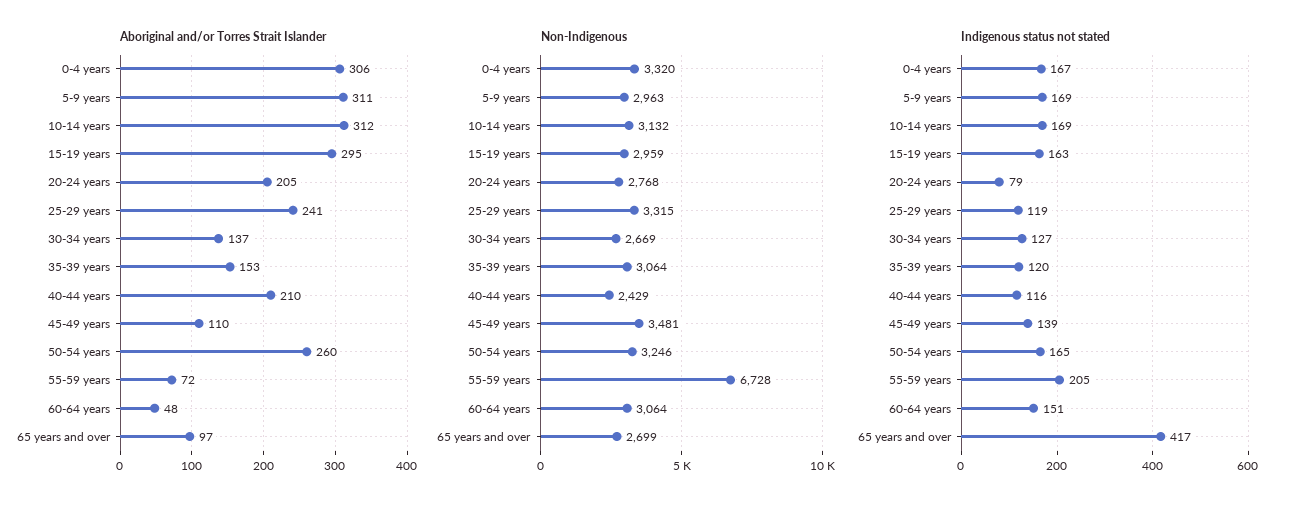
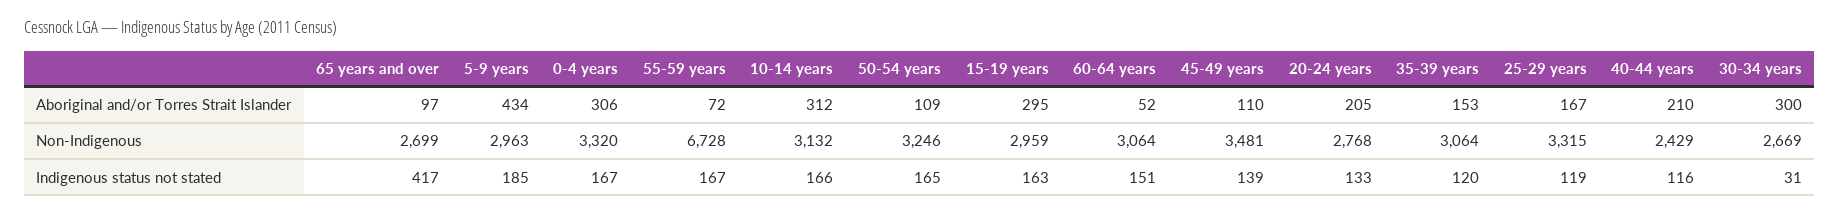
Aboriginal and/or Torres Strait Islander, 5-9 years: 311 -> 434
Aboriginal and/or Torres Strait Islander, 25-29 years: 241 -> 167
Aboriginal and/or Torres Strait Islander, 30-34 years: 137 -> 300
Aboriginal and/or Torres Strait Islander, 50-54 years: 260 -> 109
Aboriginal and/or Torres Strait Islander, 60-64 years: 48 -> 52
Indigenous status not stated, 5-9 years: 169 -> 185
Indigenous status not stated, 10-14 years: 169 -> 166
Indigenous status not stated, 20-24 years: 79 -> 133
Indigenous status not stated, 30-34 years: 127 -> 31
Indigenous status not stated, 55-59 years: 205 -> 167

